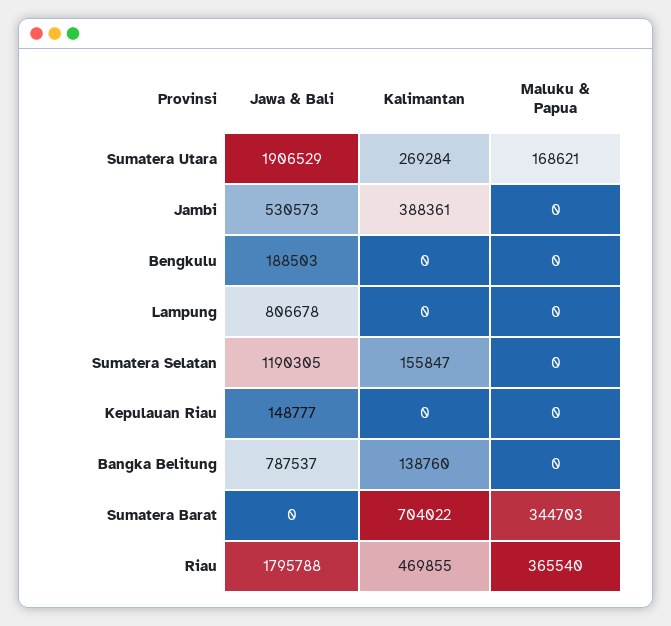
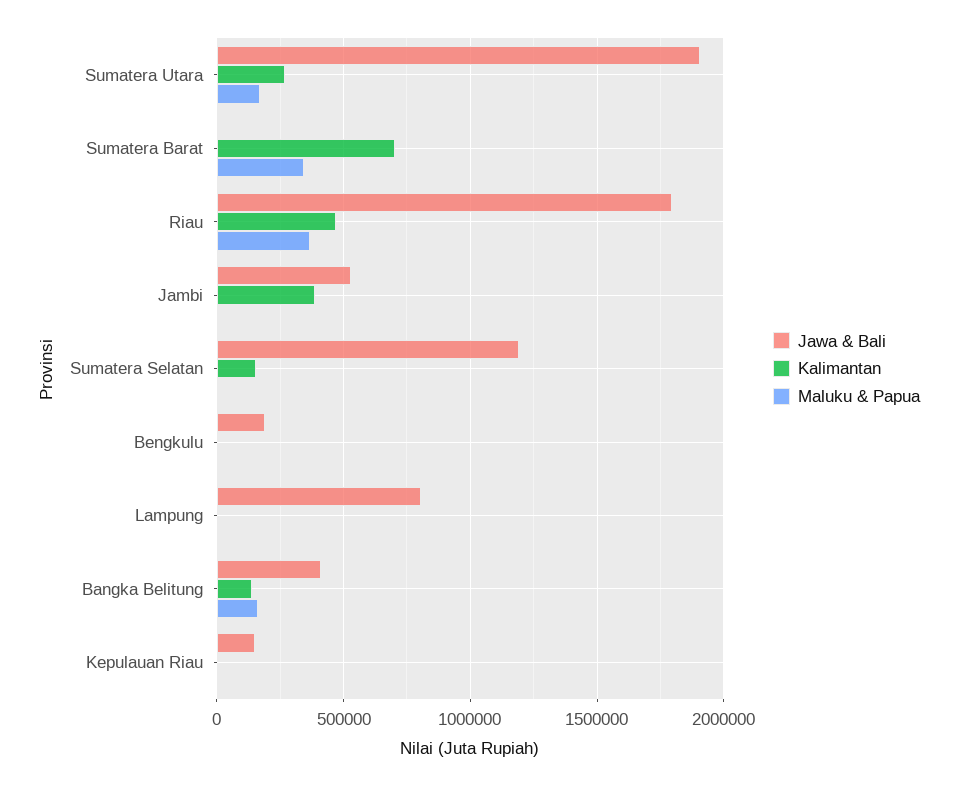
Jawa & Bali, Bangka Belitung: 787537 -> 400000
Maluku & Papua, Bangka Belitung: 0 -> 150000

